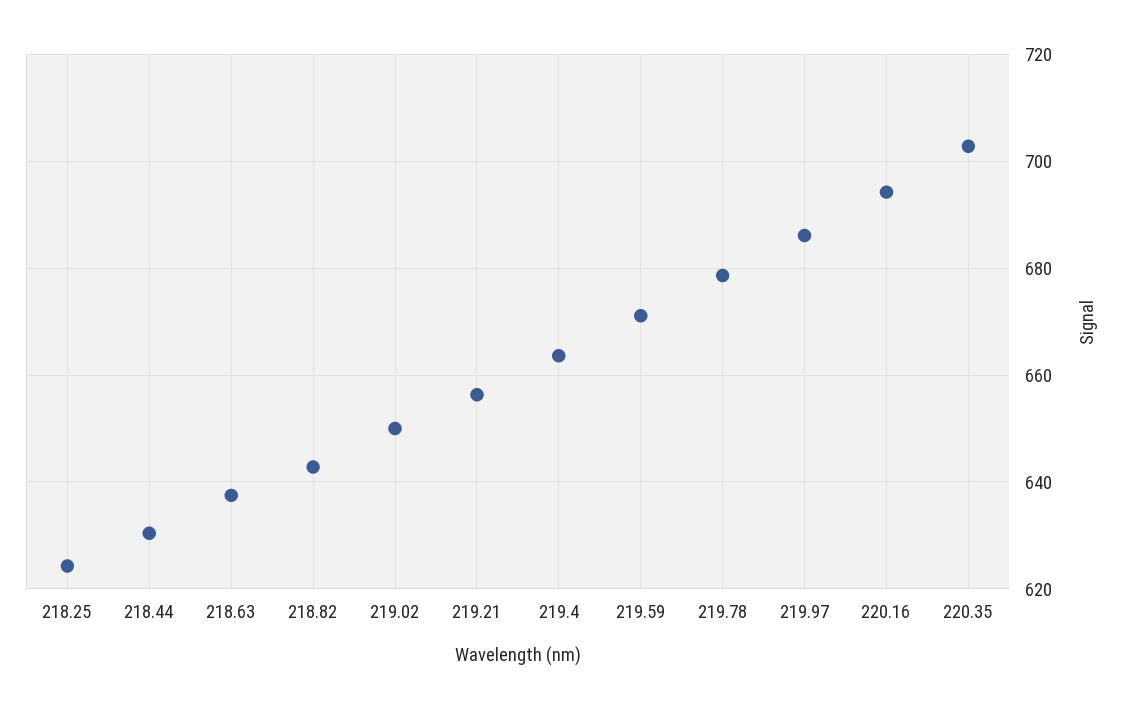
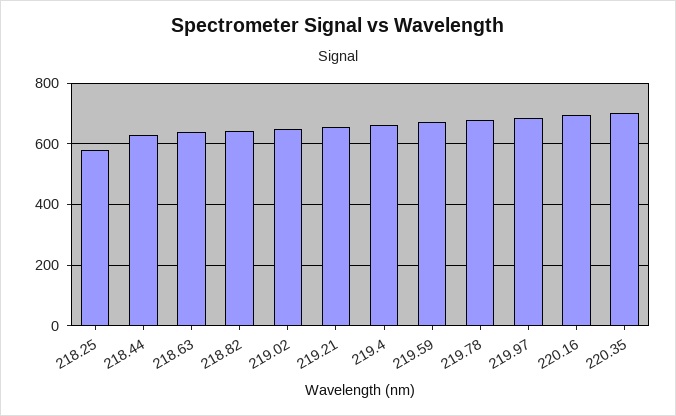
218.25: 624 -> 580

